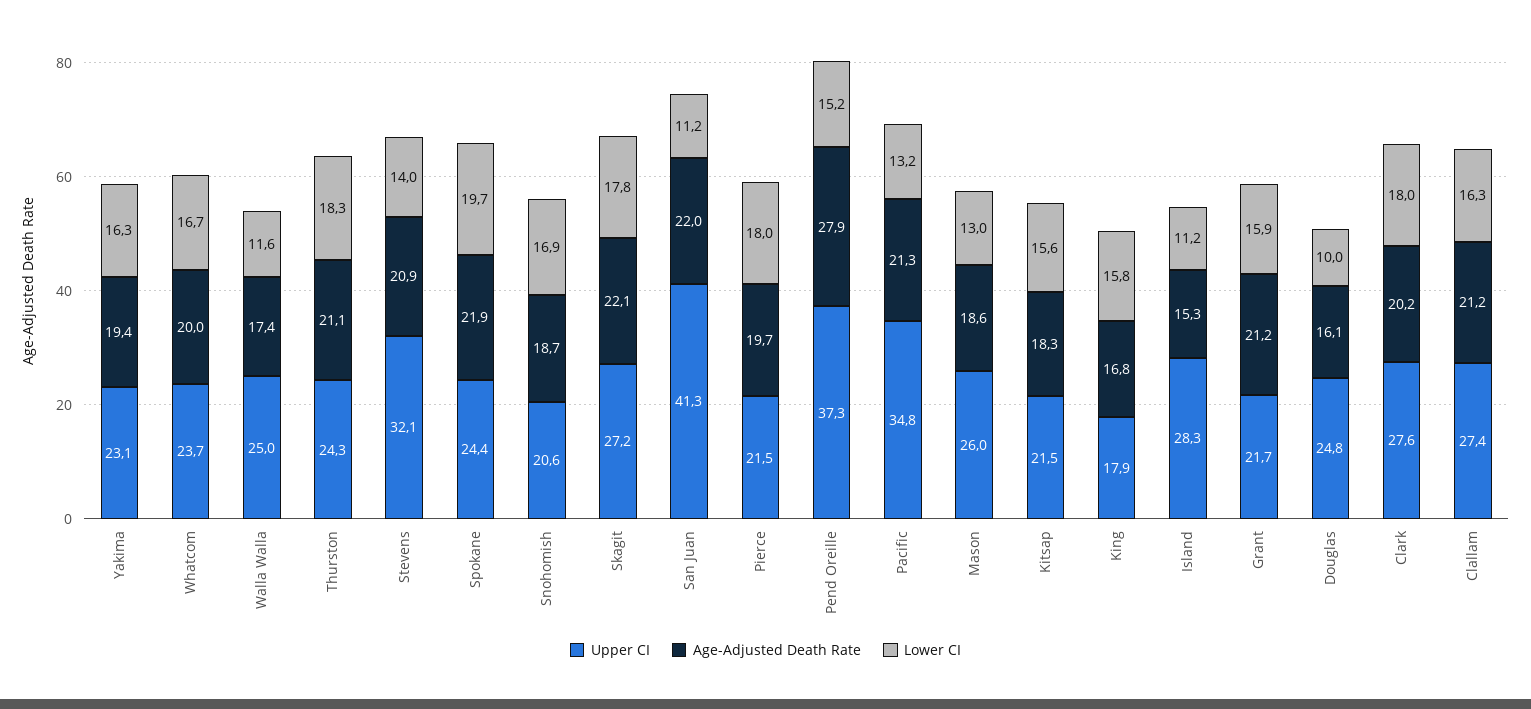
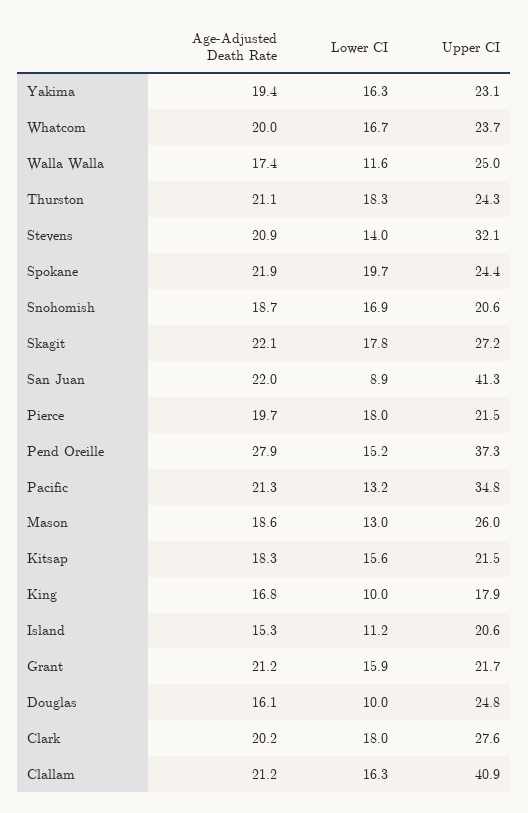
Lower CI, San Juan: 11.2 -> 8.9
Lower CI, King: 15.8 -> 10
Upper CI, Island: 28.3 -> 20.6
Upper CI, Clallam: 27.4 -> 40.9

